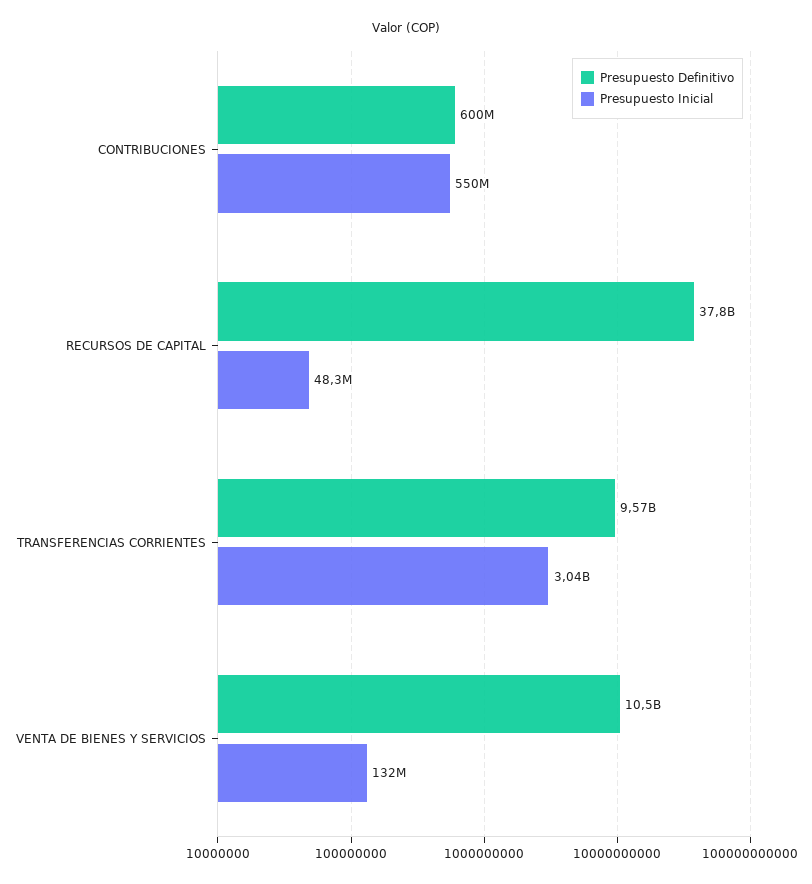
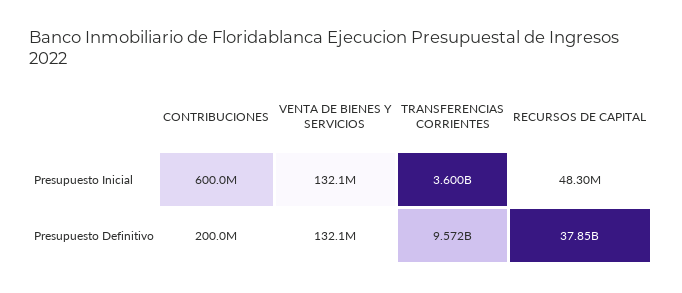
Presupuesto Definitivo, CONTRIBUCIONES: 600000000 -> 200000000
Presupuesto Inicial, CONTRIBUCIONES: 550000000 -> 600000000
Presupuesto Inicial, TRANSFERENCIAS CORRIENTES: 3040000000 -> 3600000000
Presupuesto Definitivo, VENTA DE BIENES Y SERVICIOS: 10500000000 -> 132100000

